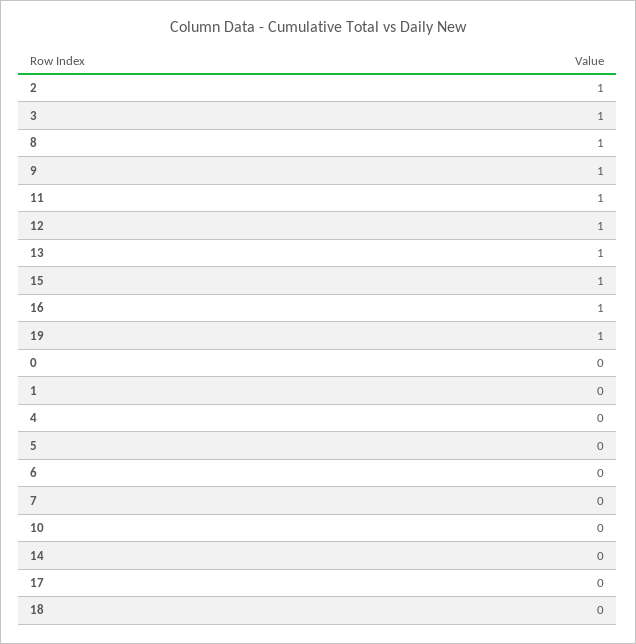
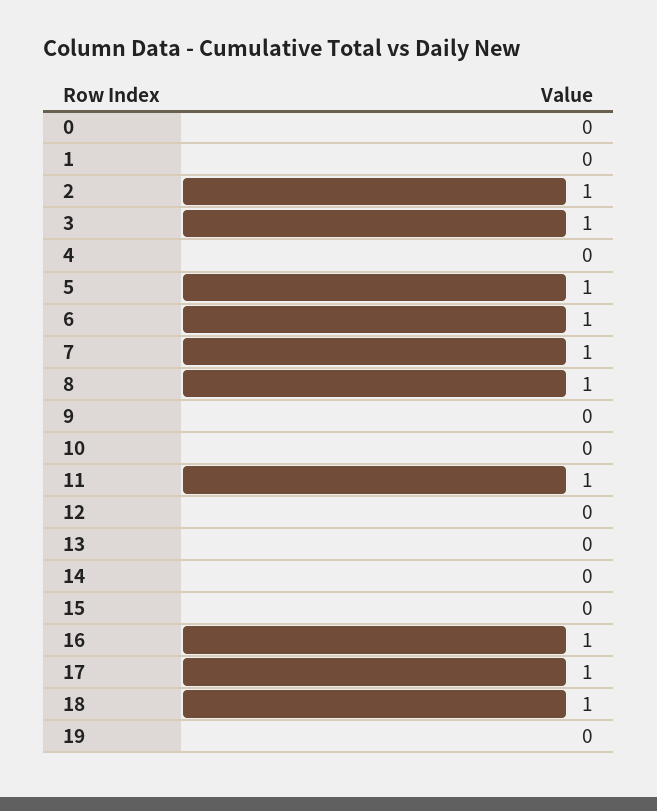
9: 1 -> 0
12: 1 -> 0
13: 1 -> 0
15: 1 -> 0
19: 1 -> 0
5: 0 -> 1
6: 0 -> 1
7: 0 -> 1
17: 0 -> 1
18: 0 -> 1

